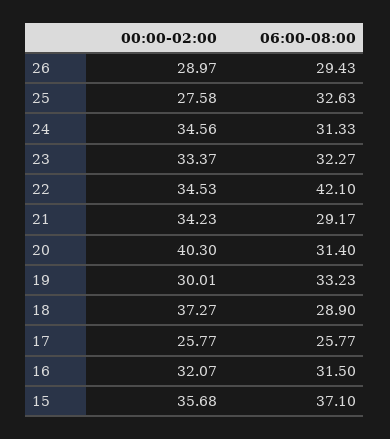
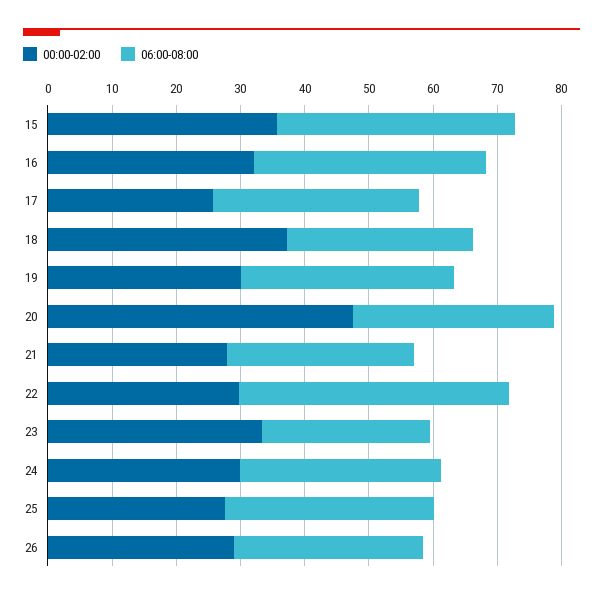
00:00-02:00, 24: 34.56 -> 30
06:00-08:00, 23: 32.27 -> 26
00:00-02:00, 22: 34.53 -> 30
00:00-02:00, 21: 34.23 -> 28
00:00-02:00, 20: 40.3 -> 48
06:00-08:00, 17: 25.77 -> 32
06:00-08:00, 16: 31.5 -> 36

